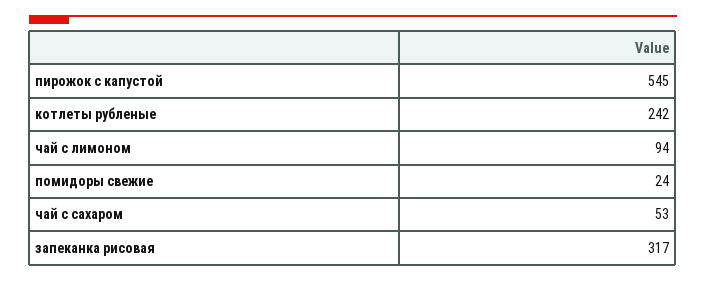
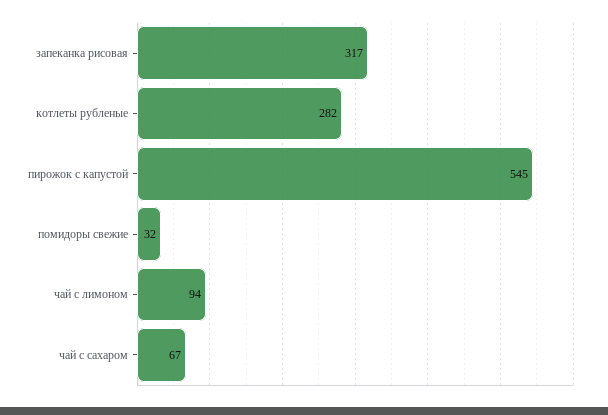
котлеты рубленые: 242 -> 282
помидоры свежие: 24 -> 32
чай с сахаром: 53 -> 67

